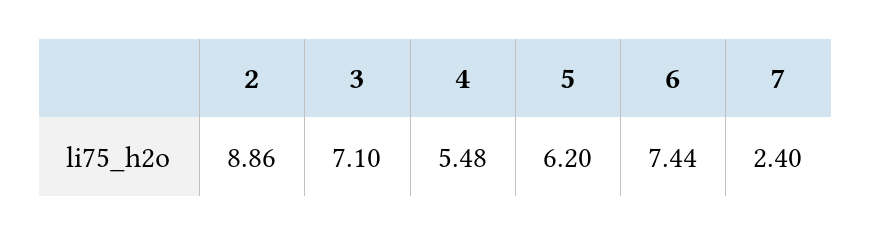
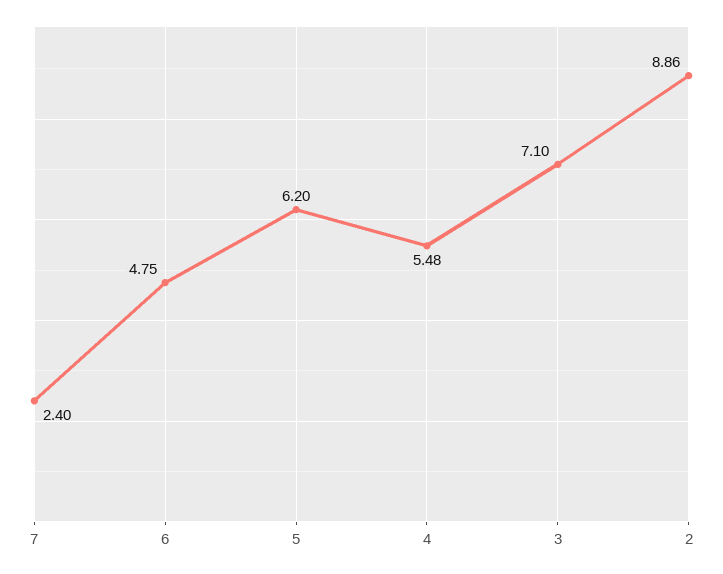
6: 7.44 -> 4.75

